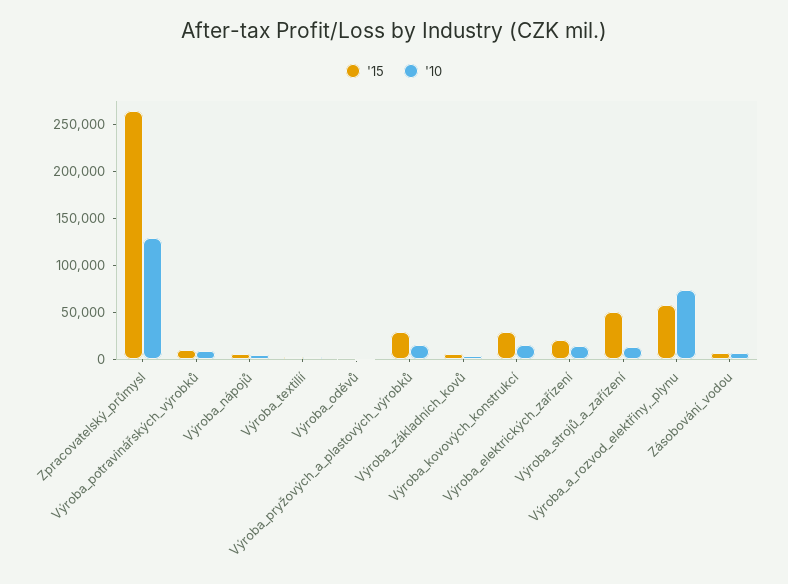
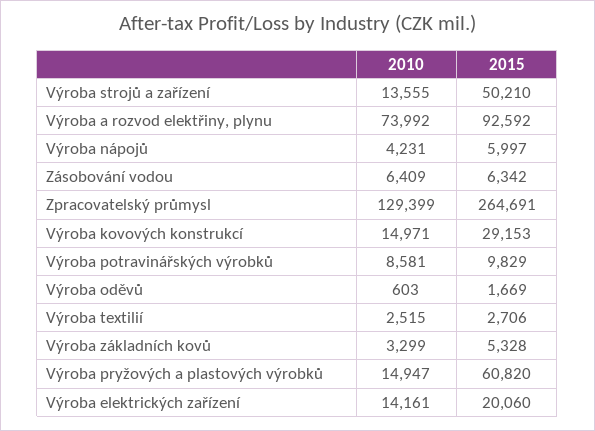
'15, Výroba_pryžových_a_plastových_výrobků: 30000 -> 60820
'15, Výroba_a_rozvod_elektřiny,_plynu: 60000 -> 92592

